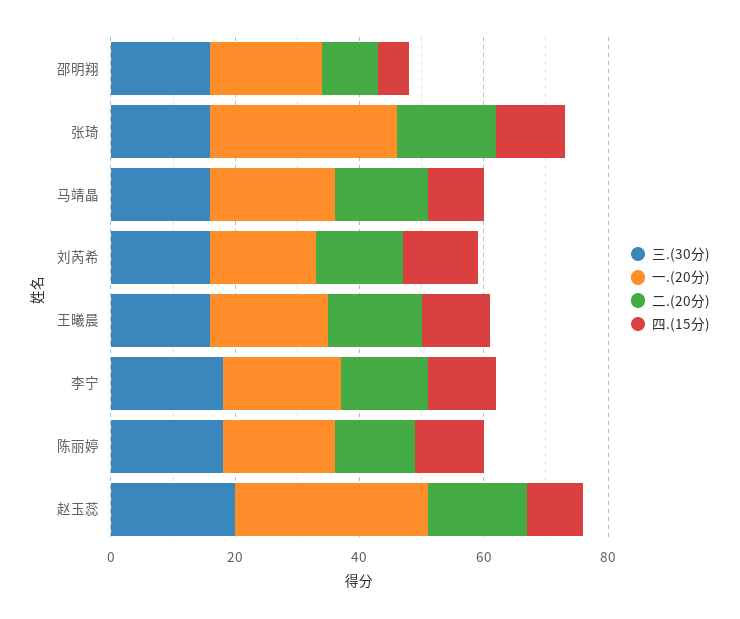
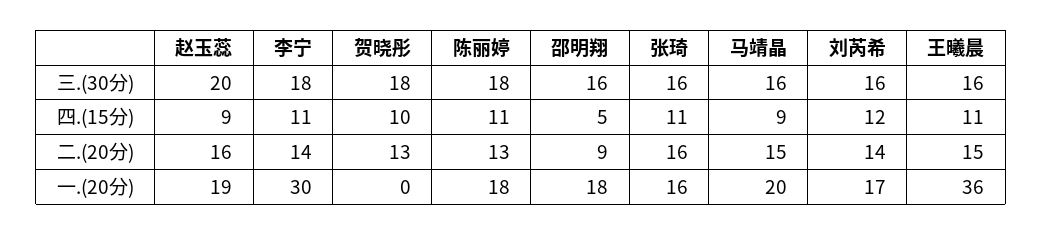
一.(20分), 张琦: 30 -> 16
一.(20分), 王曦晨: 20 -> 36
一.(20分), 李宁: 20 -> 30
一.(20分), 赵玉蕊: 30 -> 19
三.(30分), 贺晓彤: none -> 18
四.(15分), 贺晓彤: none -> 10
二.(20分), 贺晓彤: none -> 13
一.(20分), 贺晓彤: none -> 0

